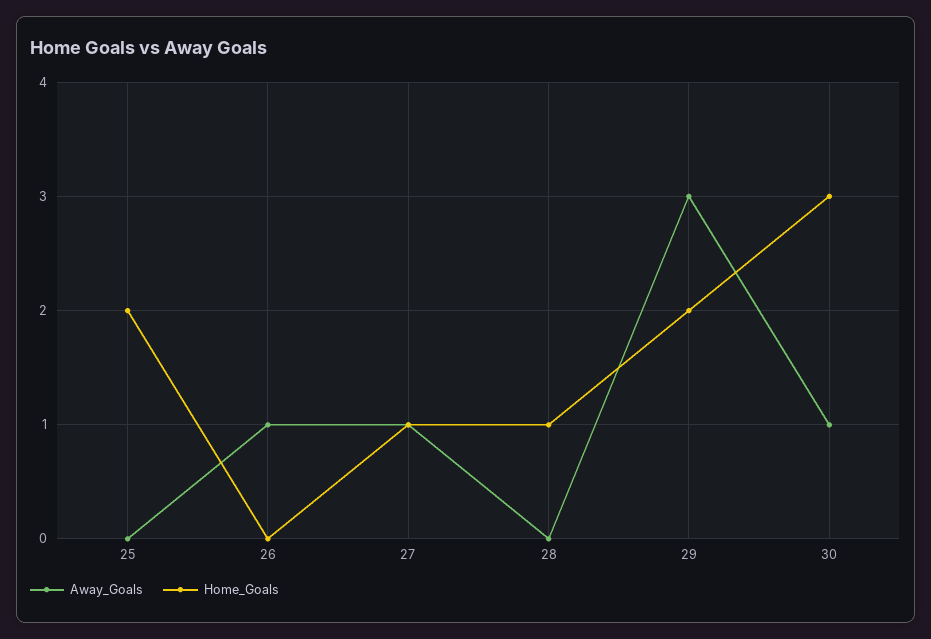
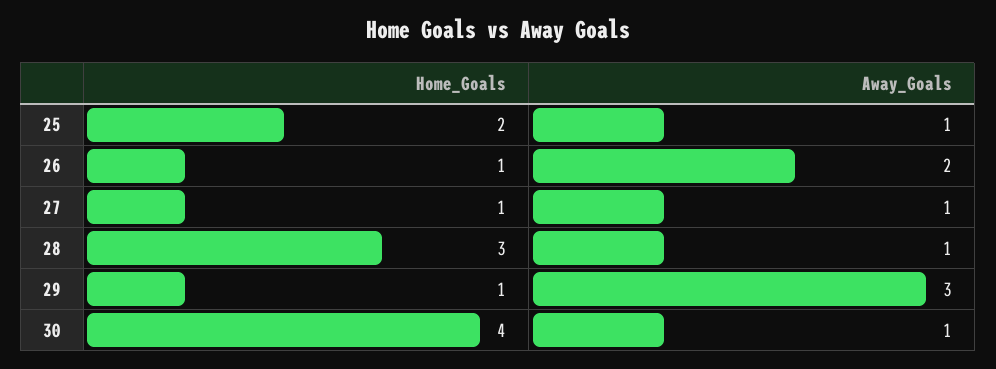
Away_Goals, 25: 0 -> 1
Away_Goals, 26: 1 -> 2
Home_Goals, 26: 0 -> 1
Away_Goals, 28: 0 -> 1
Home_Goals, 28: 1 -> 3
Home_Goals, 29: 2 -> 1
Home_Goals, 30: 3 -> 4

